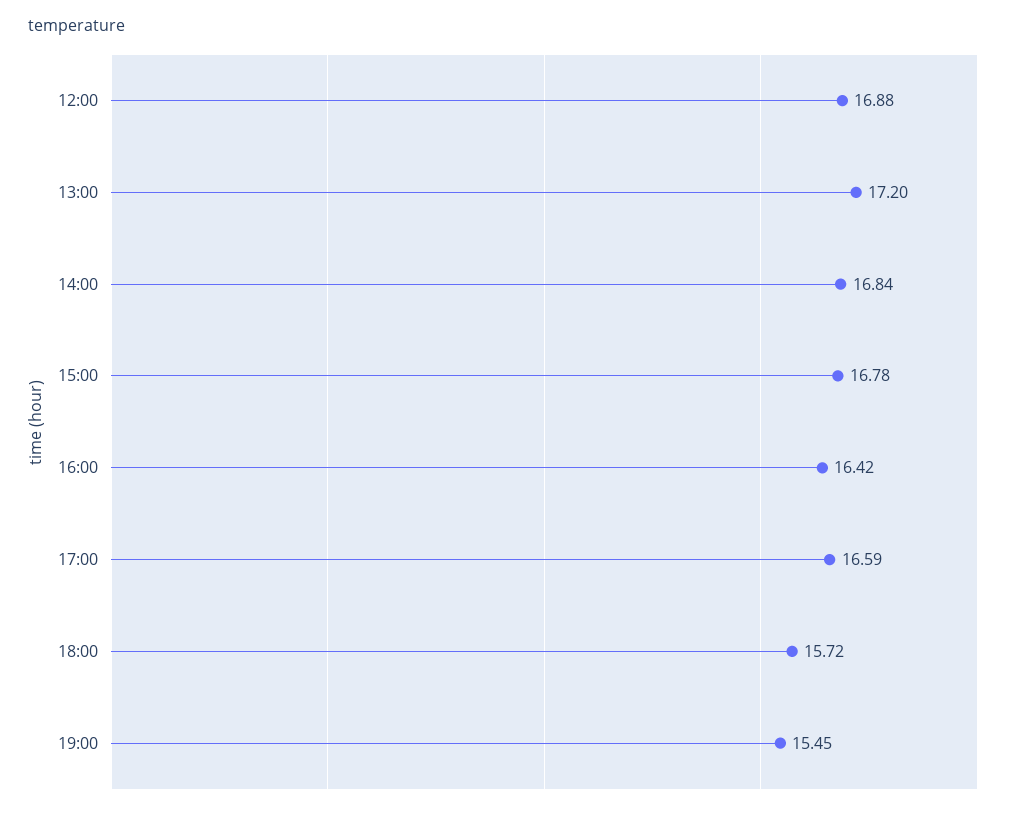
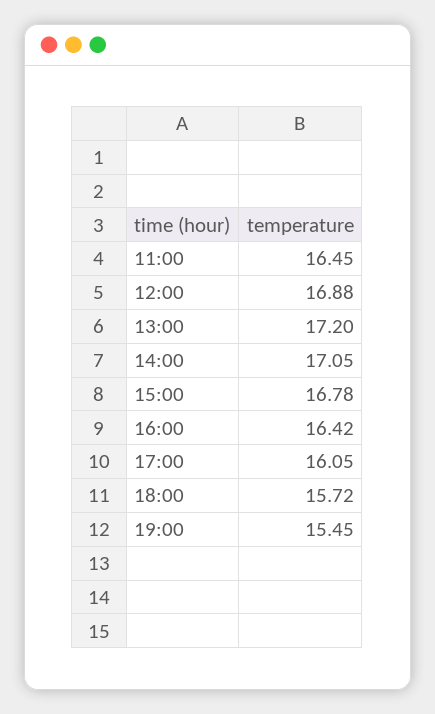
14:00: 16.84 -> 17.05
17:00: 16.59 -> 16.05
11:00: none -> 16.45

